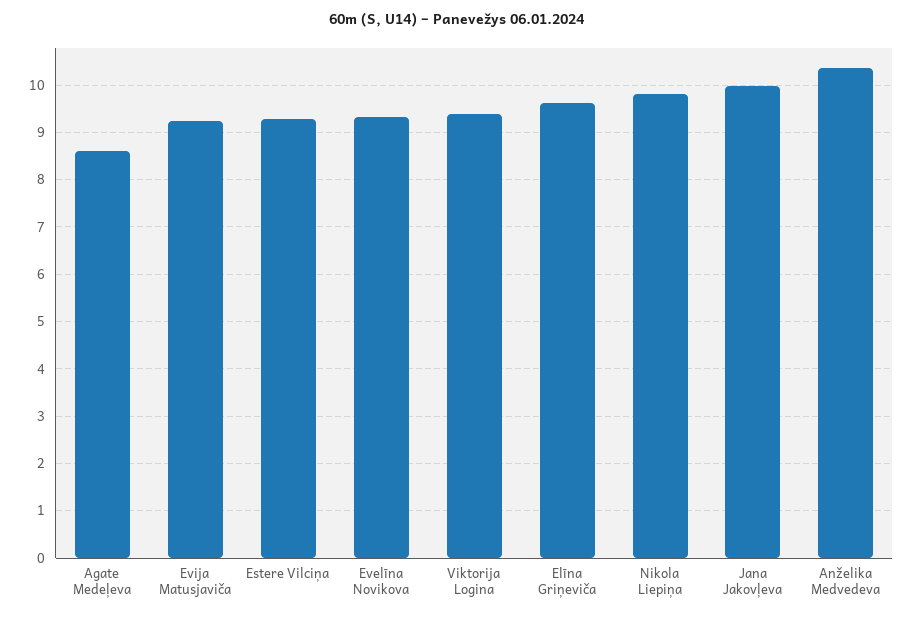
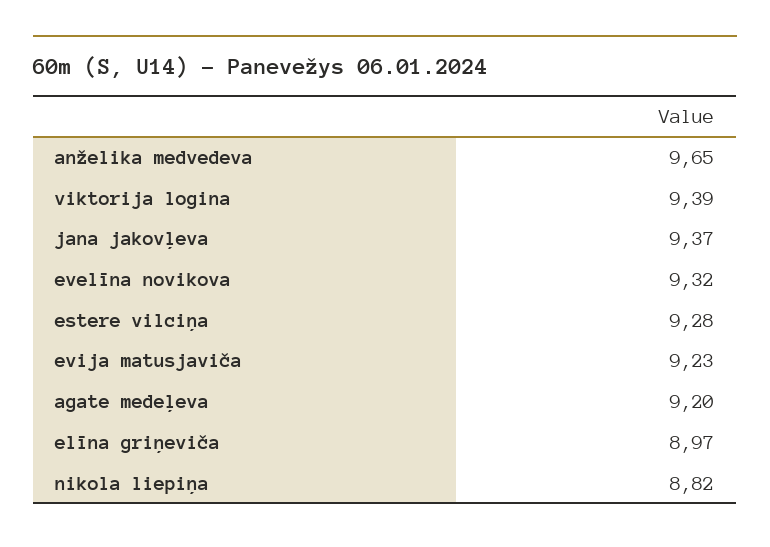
Agate Medeļeva: 8.6 -> 9.2
Elīna Griņeviča: 9.6 -> 8.97
Nikola Liepiņa: 9.8 -> 8.82
Jana Jakovļeva: 10 -> 9.37
Anželika Medvedeva: 10.4 -> 9.65

